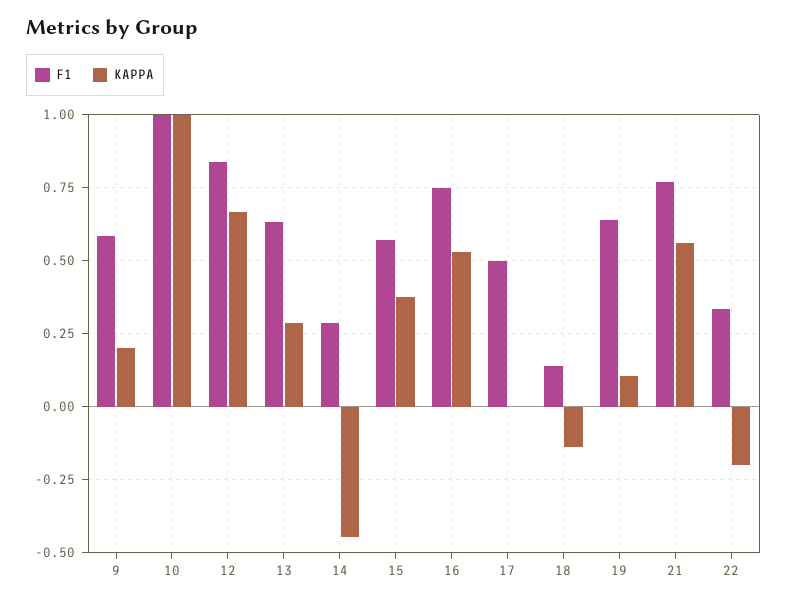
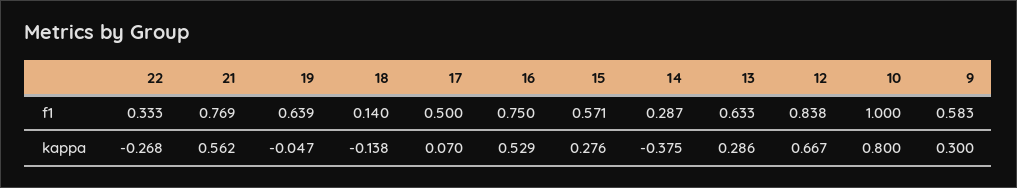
KAPPA, 9: 0.2 -> 0.3
KAPPA, 10: 1 -> 0.8
KAPPA, 14: -0.45 -> -0.375
KAPPA, 15: 0.375 -> 0.276
KAPPA, 17: 0 -> 0.07
KAPPA, 19: 0.1 -> -0.047
KAPPA, 22: -0.2 -> -0.268

